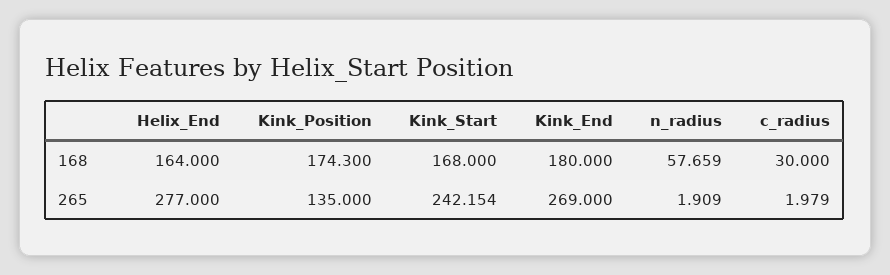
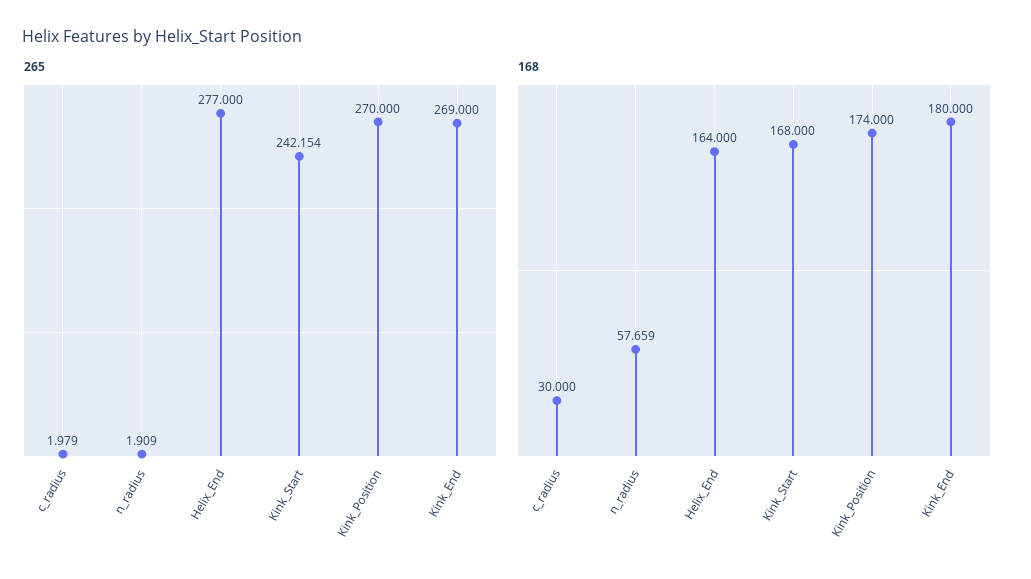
168, Kink_Position: 174.3 -> 174
265, Kink_Position: 135 -> 270

